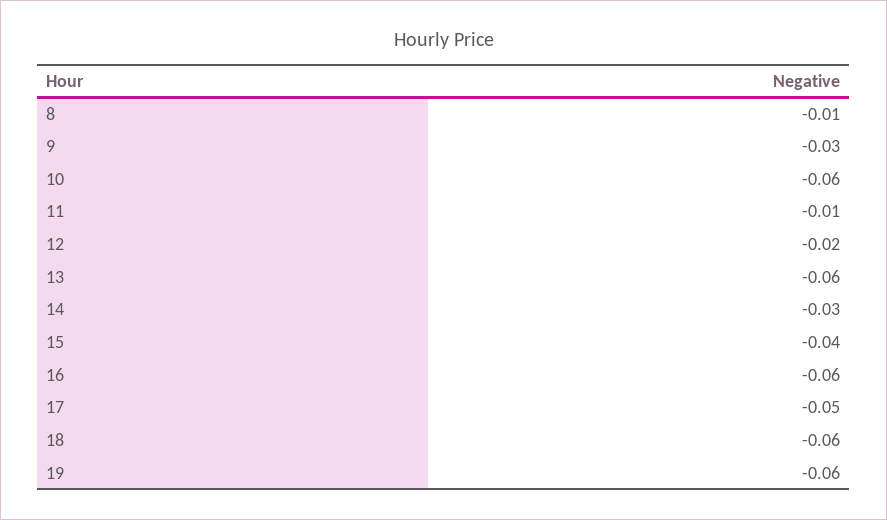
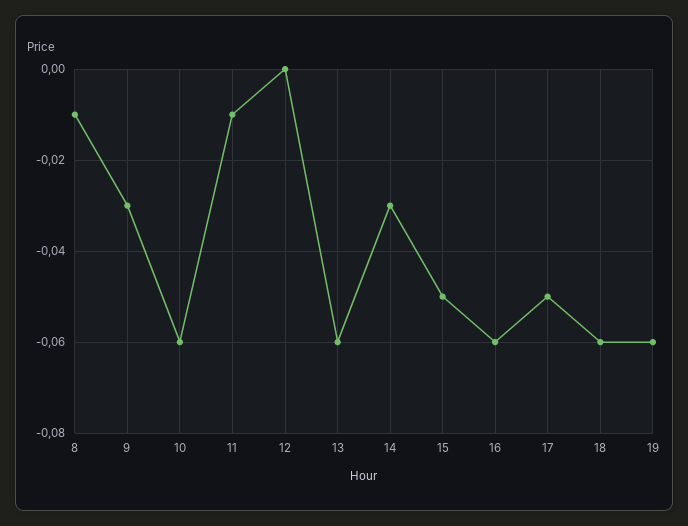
12: -0.02 -> 0
15: -0.04 -> -0.05

